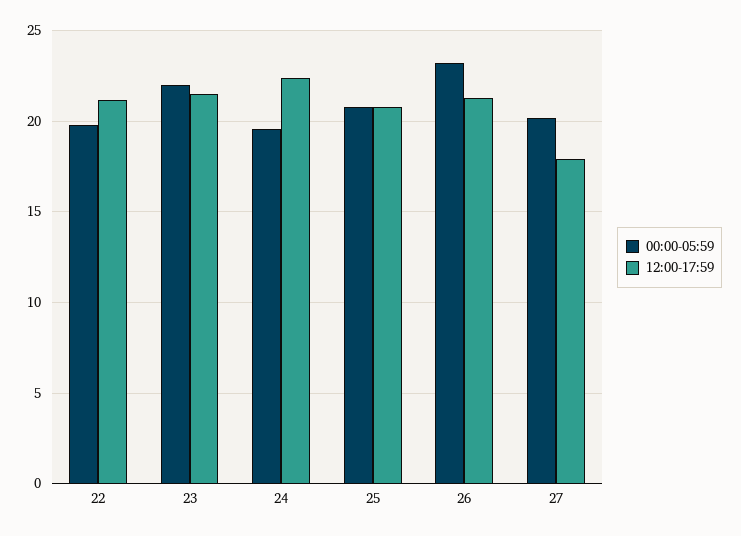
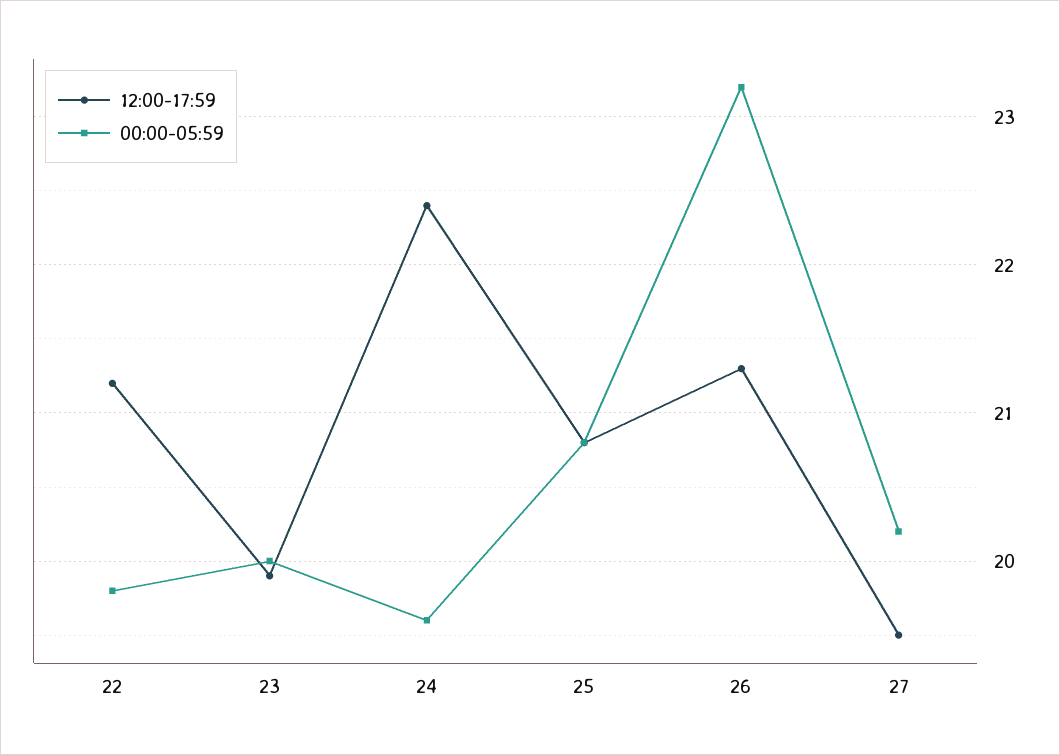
00:00-05:59, 23: 22 -> 20
12:00-17:59, 23: 21.5 -> 19.9
12:00-17:59, 27: 18 -> 19.5

